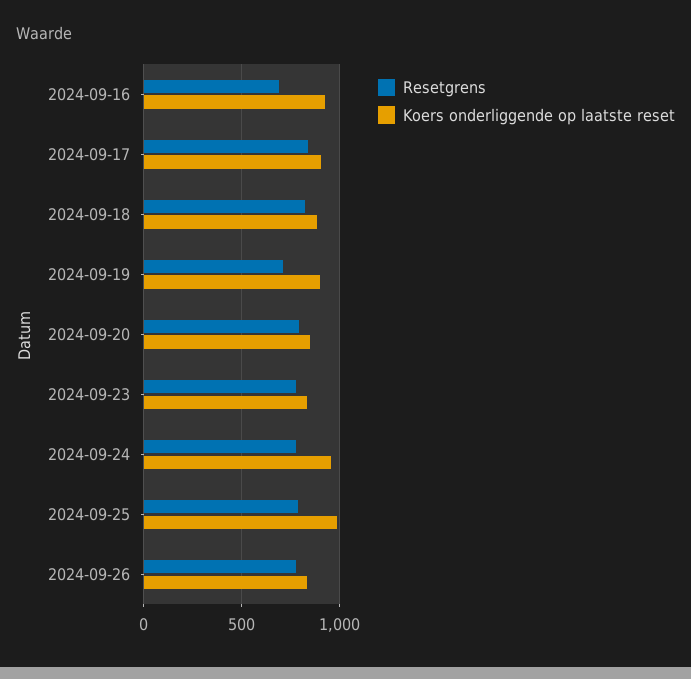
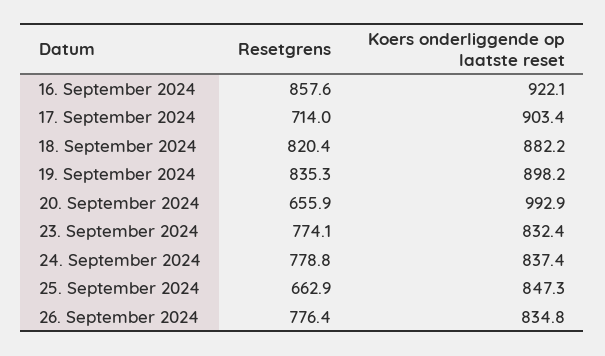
Resetgrens, 2024-09-16: 700 -> 857.6
Resetgrens, 2024-09-17: 850 -> 714
Resetgrens, 2024-09-19: 700 -> 835.3
Resetgrens, 2024-09-20: 800 -> 655.9
Koers onderliggende op laatste reset, 2024-09-20: 850 -> 992.9
Koers onderliggende op laatste reset, 2024-09-24: 950 -> 837.4
Resetgrens, 2024-09-25: 800 -> 662.9
Koers onderliggende op laatste reset, 2024-09-25: 1000 -> 847.3

